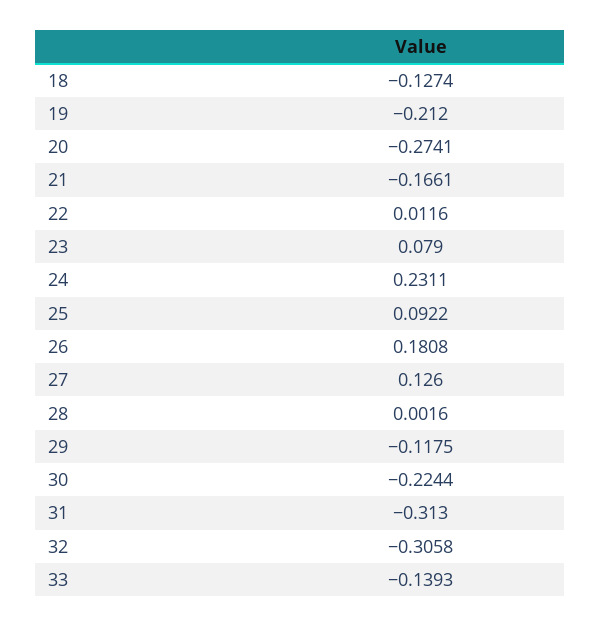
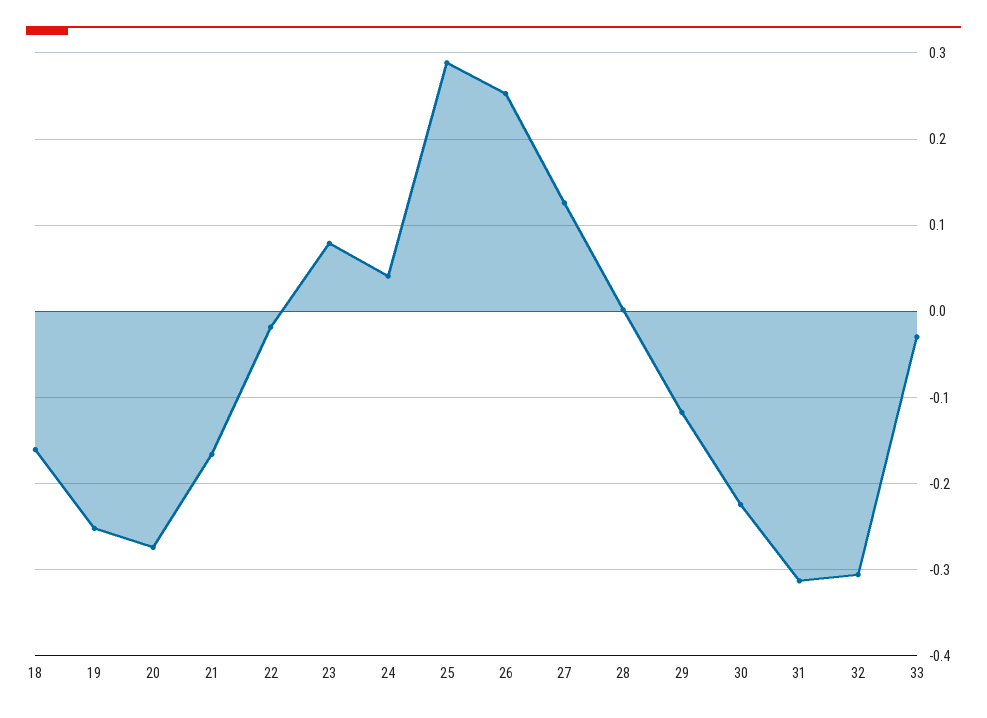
18: -0.1274 -> -0.16
19: -0.212 -> -0.25
22: 0.0116 -> -0.02
24: 0.2311 -> 0.04
25: 0.0922 -> 0.29
26: 0.1808 -> 0.25
33: -0.1393 -> -0.03

